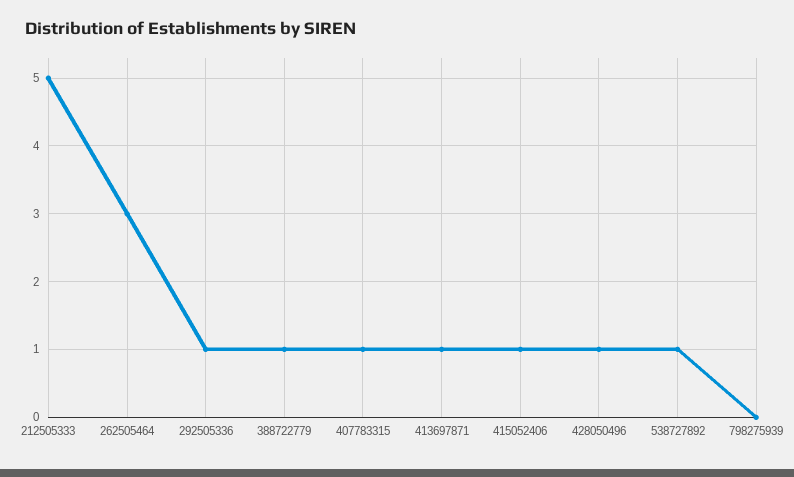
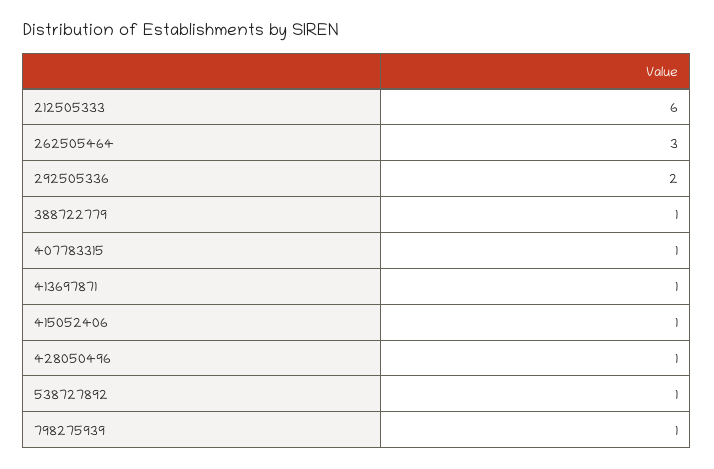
212505333: 5 -> 6
292505336: 1 -> 2
798275939: 0 -> 1

